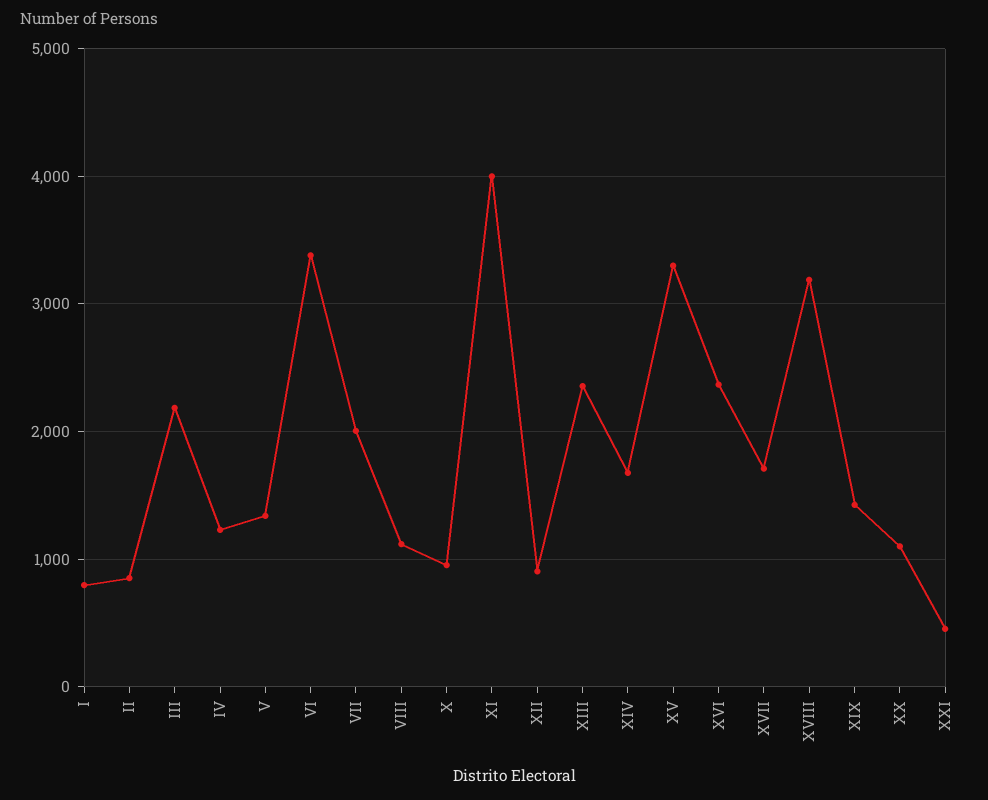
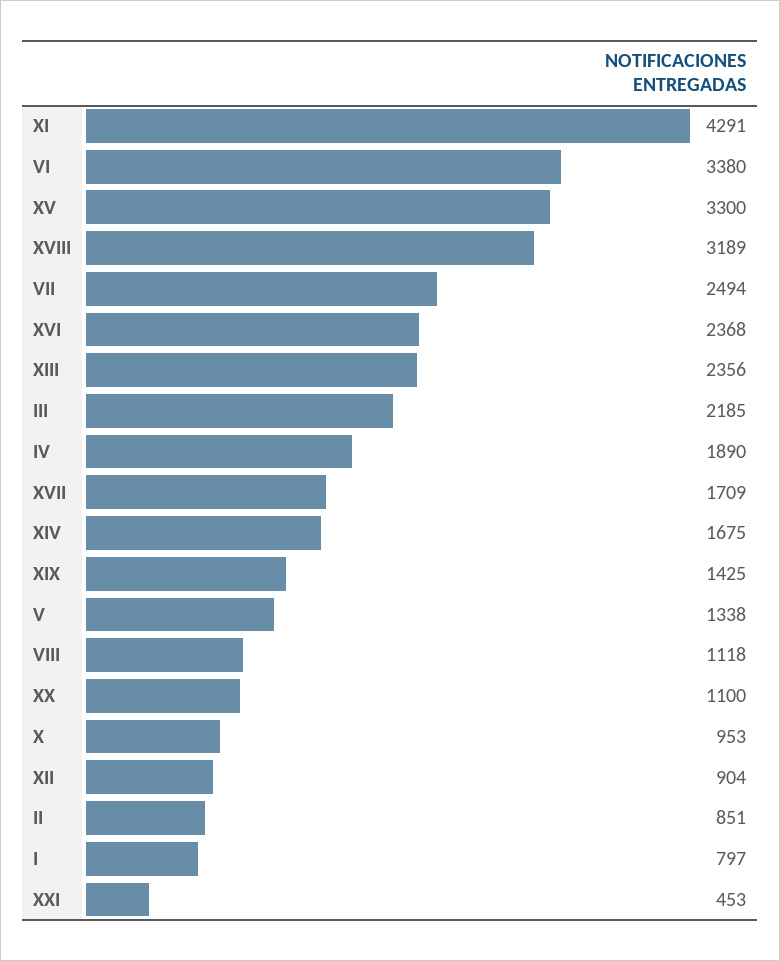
IV: 1200 -> 1890
VII: 2000 -> 2494
XI: 4000 -> 4291

